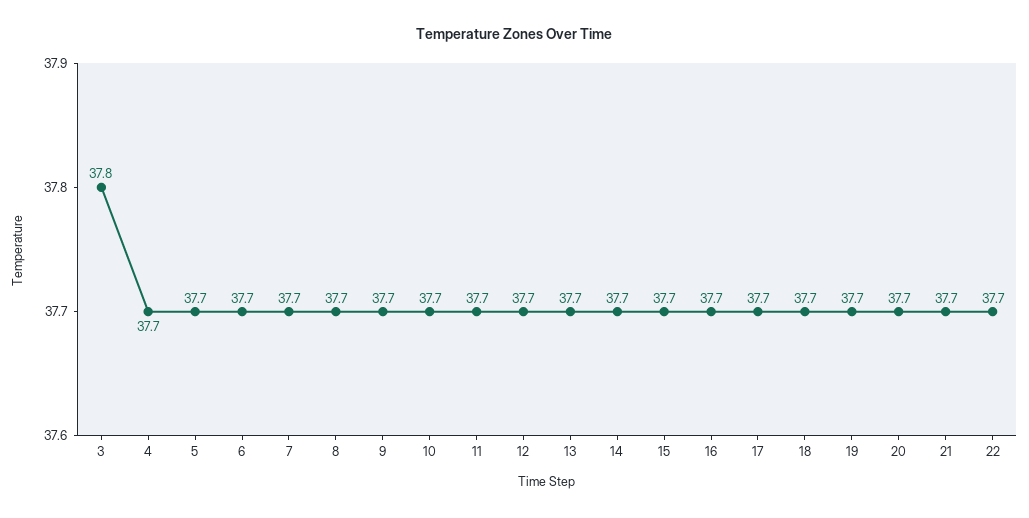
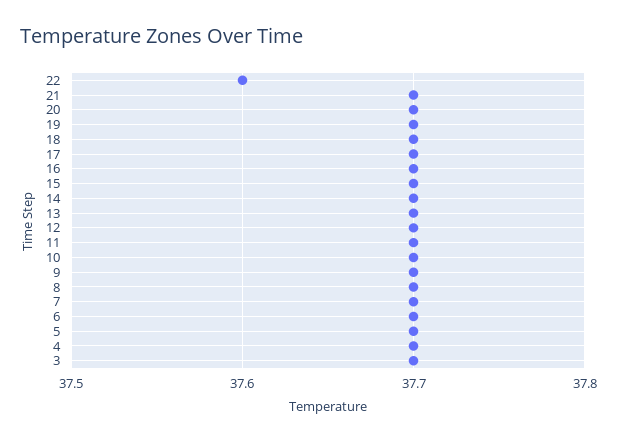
3: 37.8 -> 37.7
22: 37.7 -> 37.6

